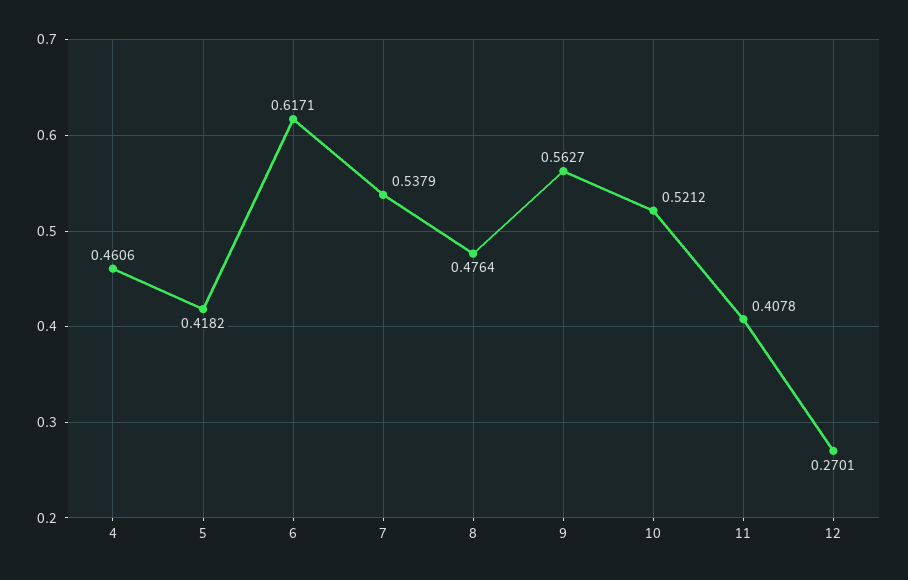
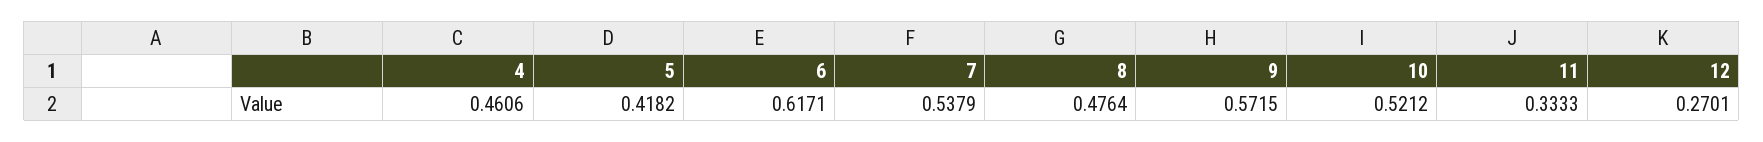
9: 0.5627 -> 0.5715
11: 0.4078 -> 0.3333

